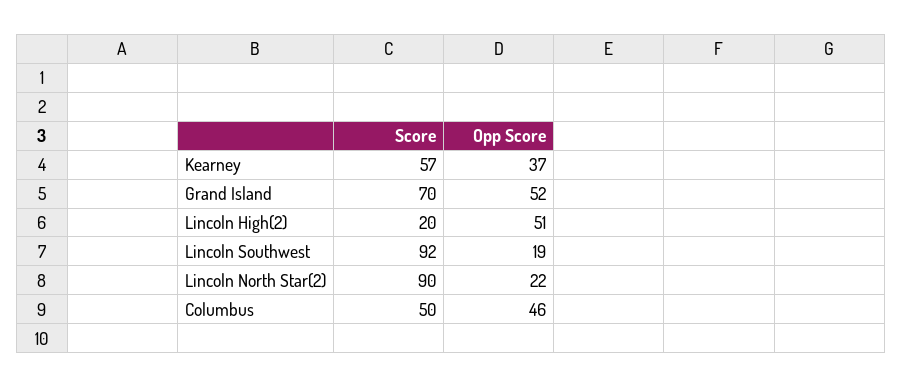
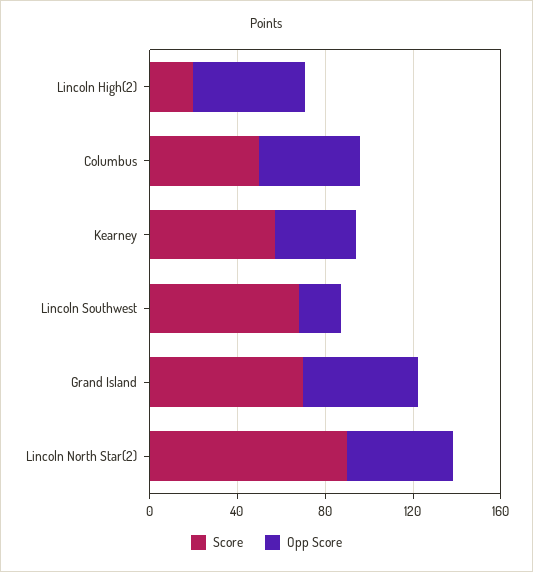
Score, Lincoln Southwest: 92 -> 70
Opp Score, Lincoln North Star(2): 22 -> 50

